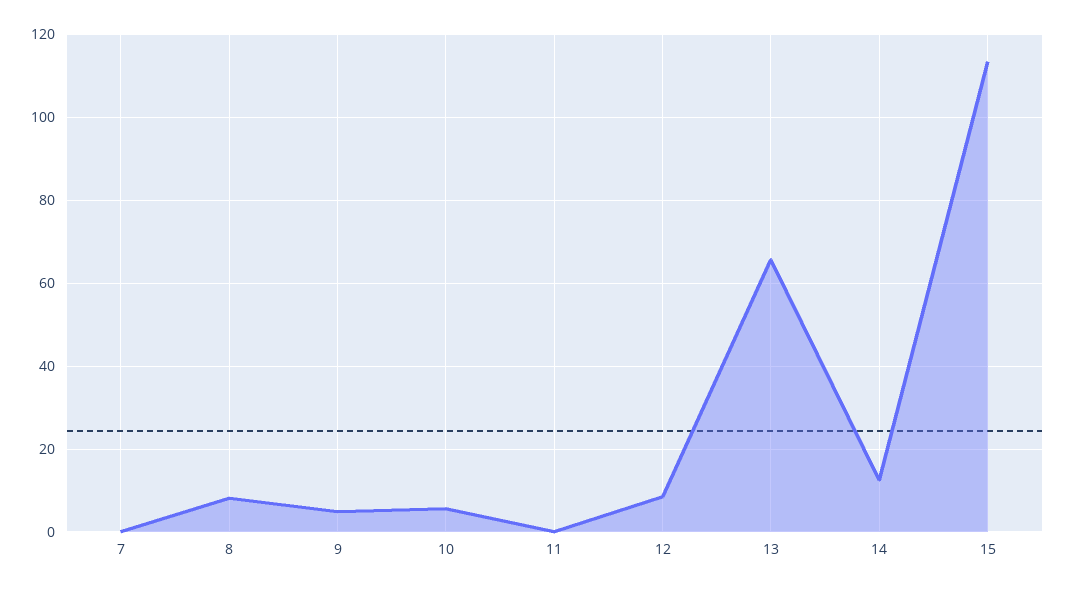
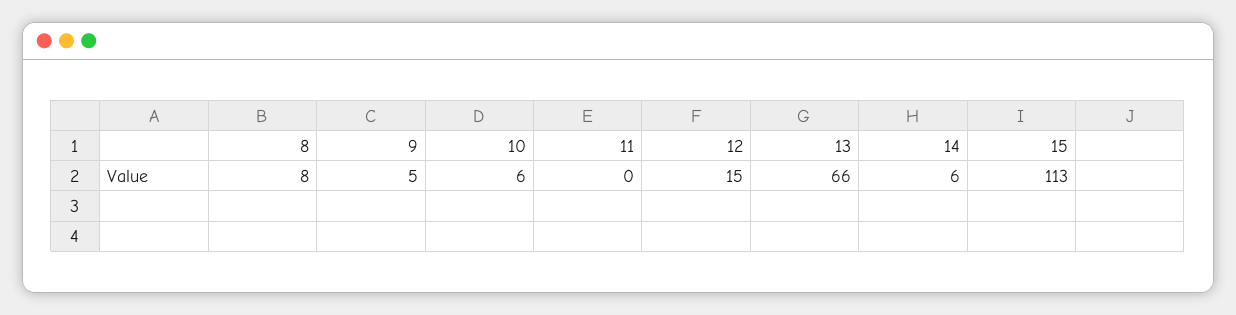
7: 0 -> none
12: 8 -> 15
14: 12 -> 6

